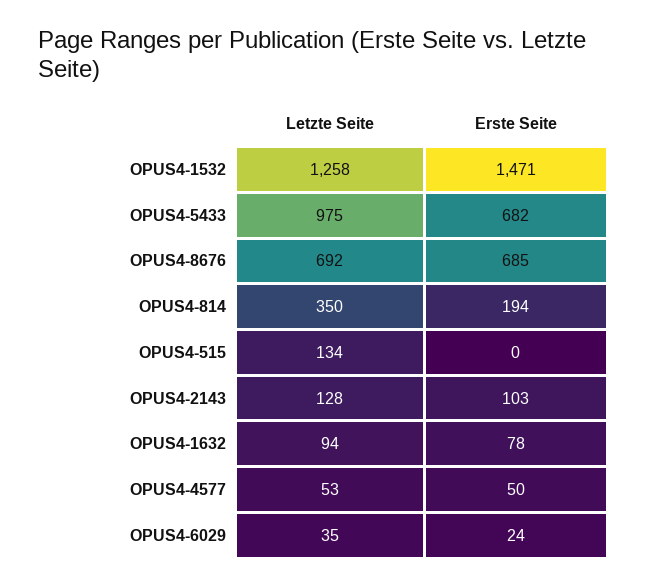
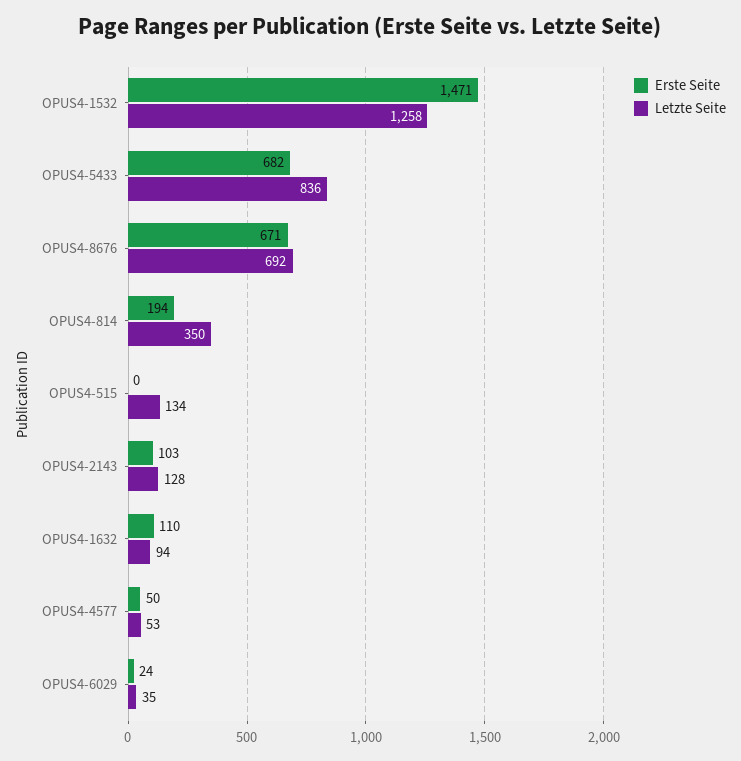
Letzte Seite, OPUS4-5433: 975 -> 836
Erste Seite, OPUS4-8676: 685 -> 671
Erste Seite, OPUS4-1632: 78 -> 110

